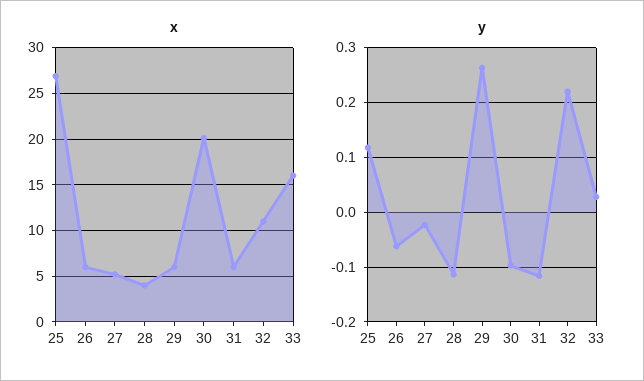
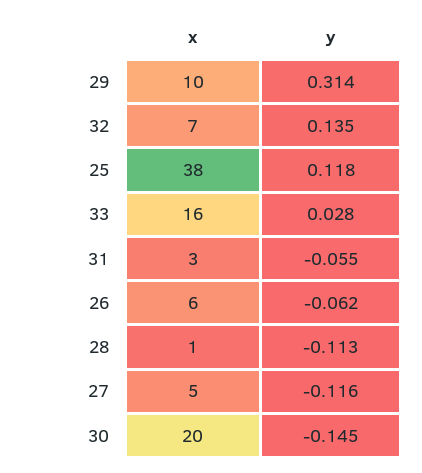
x, 25: 27 -> 38
x, 28: 4 -> 1
x, 29: 6 -> 10
x, 31: 6 -> 3
x, 32: 11 -> 7
y, 27: -0.02 -> -0.116
y, 29: 0.26 -> 0.314
y, 30: -0.1 -> -0.145
y, 31: -0.12 -> -0.055
y, 32: 0.22 -> 0.135

